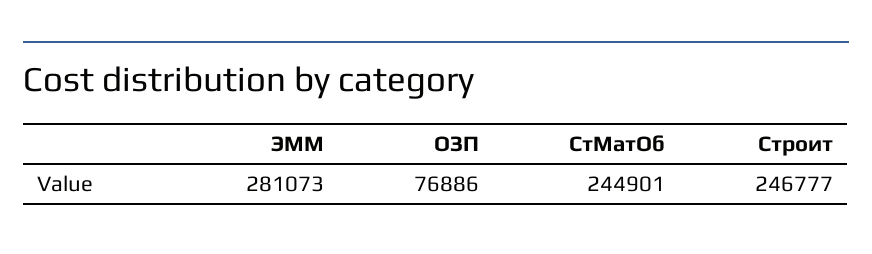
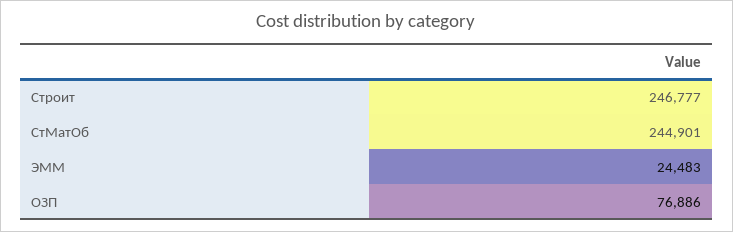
ЭММ: 281073 -> 24483

